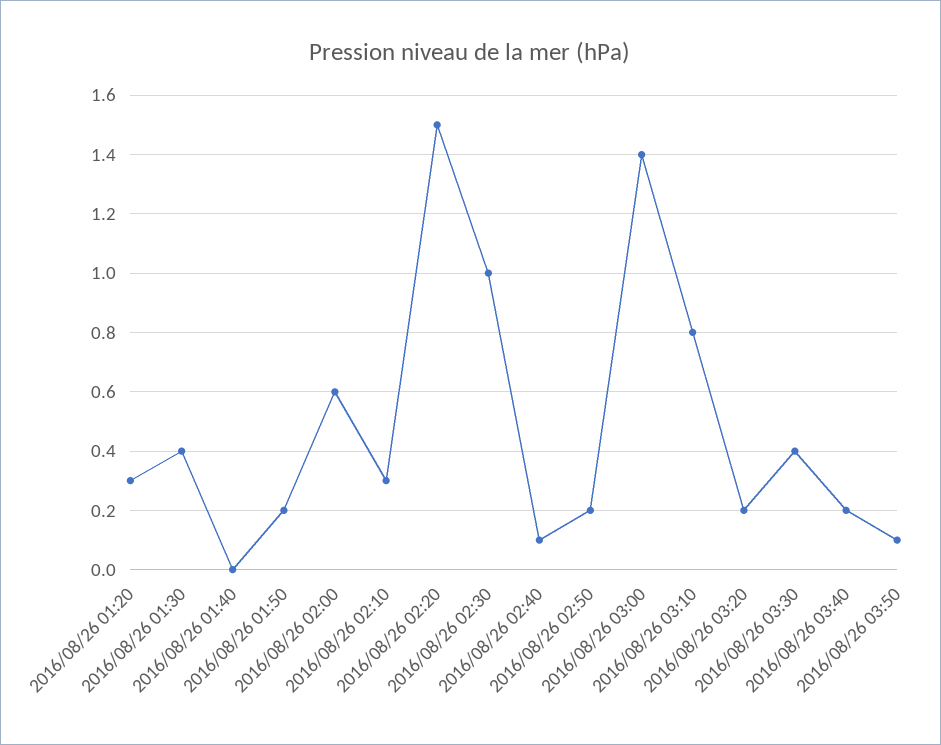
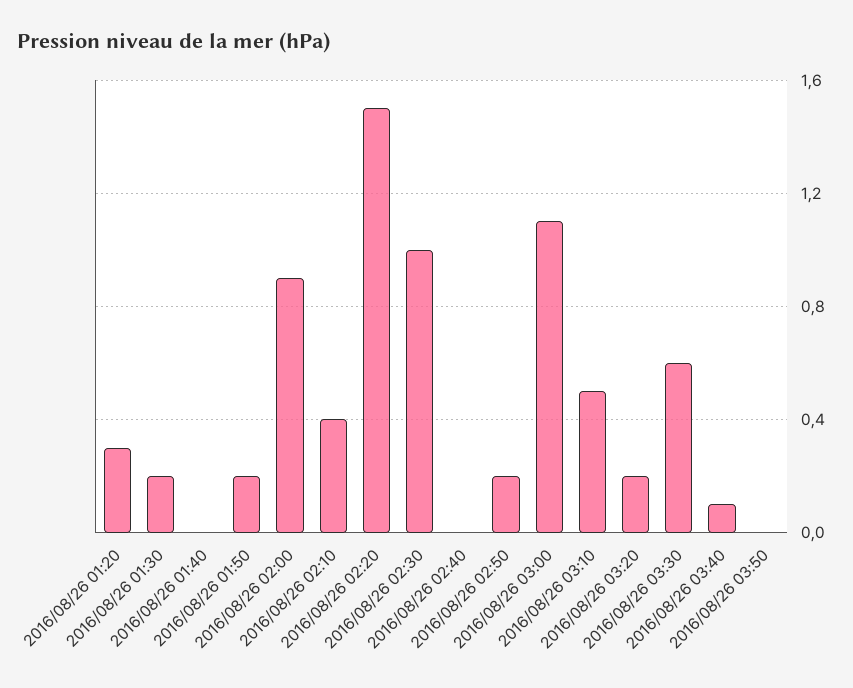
2016/08/26 01:30: 0.4 -> 0.2
2016/08/26 02:00: 0.6 -> 0.9
2016/08/26 02:10: 0.3 -> 0.4
2016/08/26 02:40: 0.1 -> 0
2016/08/26 03:00: 1.4 -> 1.1
2016/08/26 03:10: 0.8 -> 0.5
2016/08/26 03:30: 0.4 -> 0.6
2016/08/26 03:40: 0.2 -> 0.1
2016/08/26 03:50: 0.1 -> 0

